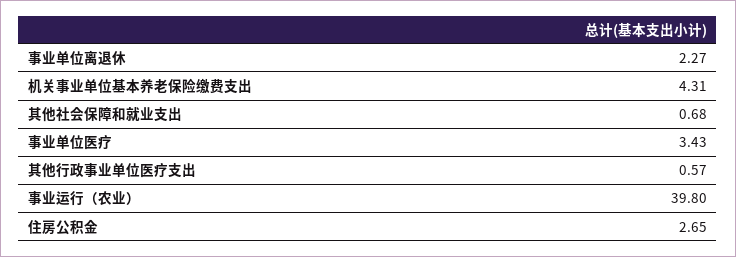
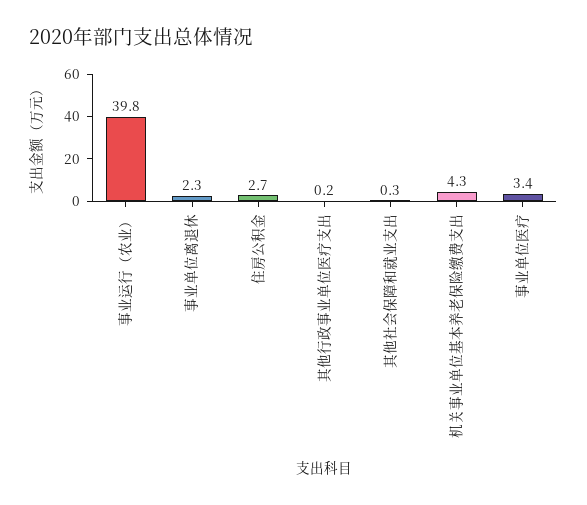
其他社会保障和就业支出: 0.68 -> 0.3
其他行政事业单位医疗支出: 0.57 -> 0.2

